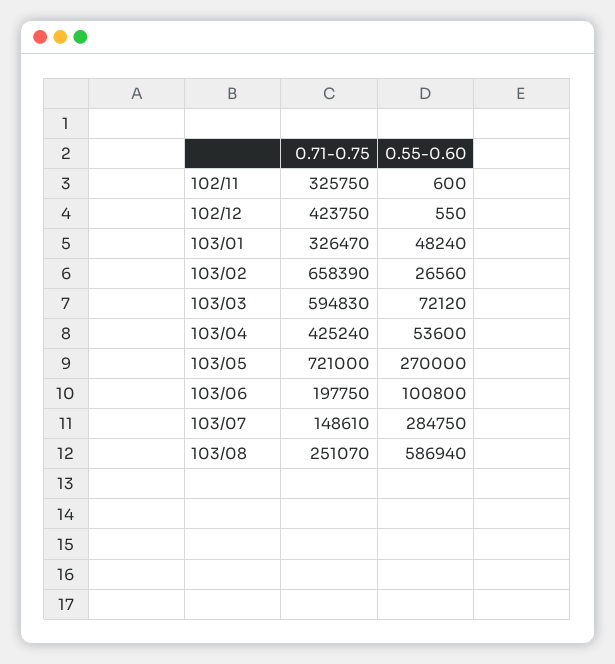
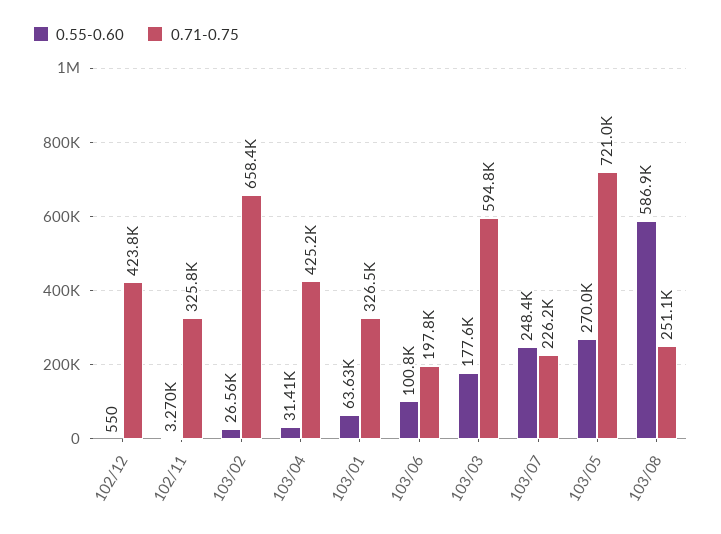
0.55-0.60, 102/11: 600 -> 3270
0.55-0.60, 103/01: 48240 -> 63630
0.55-0.60, 103/03: 72120 -> 177600
0.55-0.60, 103/04: 53600 -> 31410
0.71-0.75, 103/07: 148610 -> 226200
0.55-0.60, 103/07: 284750 -> 248400

